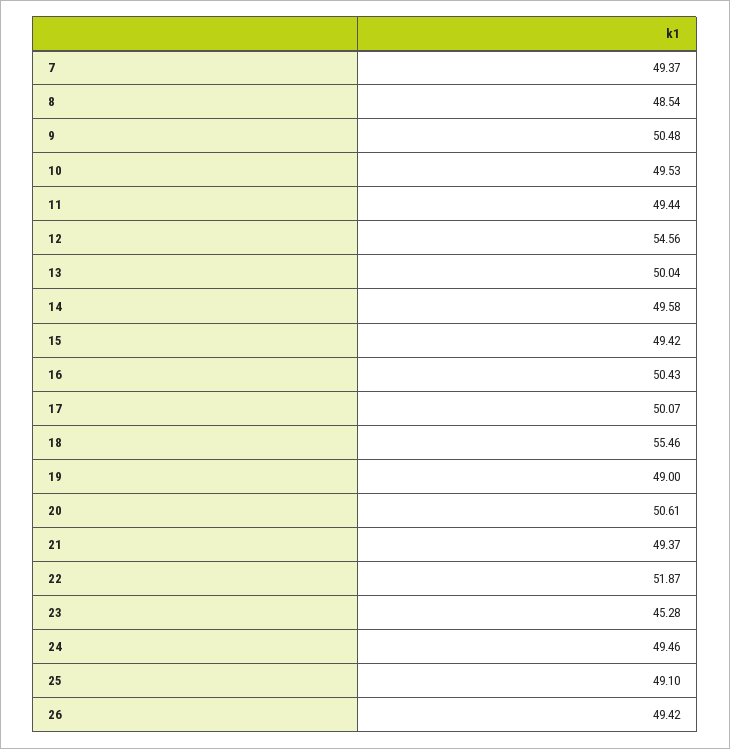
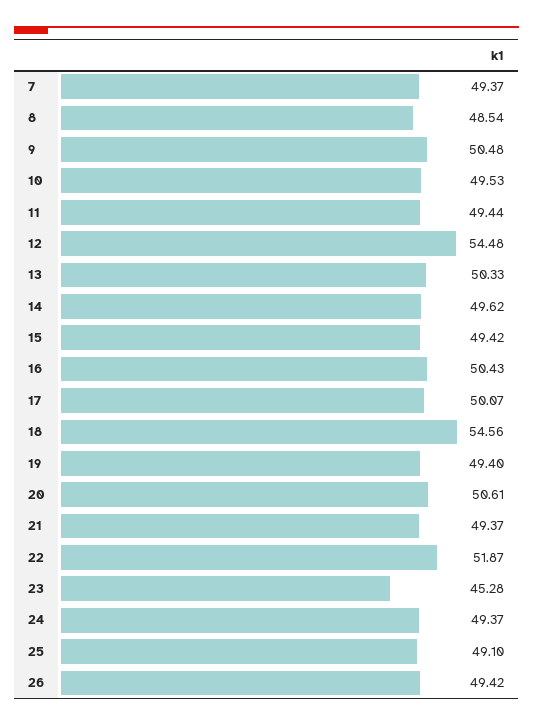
12: 54.56 -> 54.48
13: 50.04 -> 50.33
14: 49.58 -> 49.62
18: 55.46 -> 54.56
19: 49 -> 49.4
24: 49.46 -> 49.37

